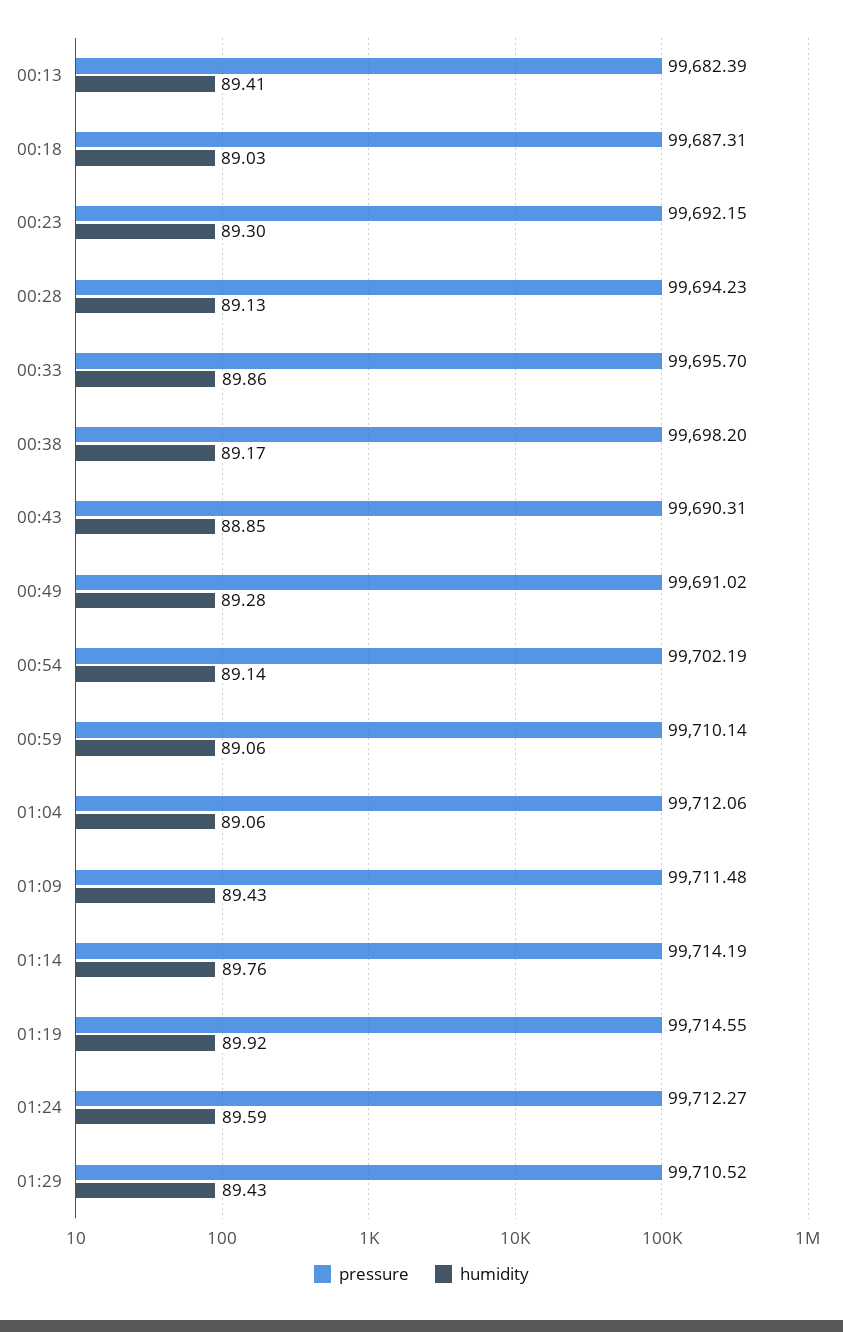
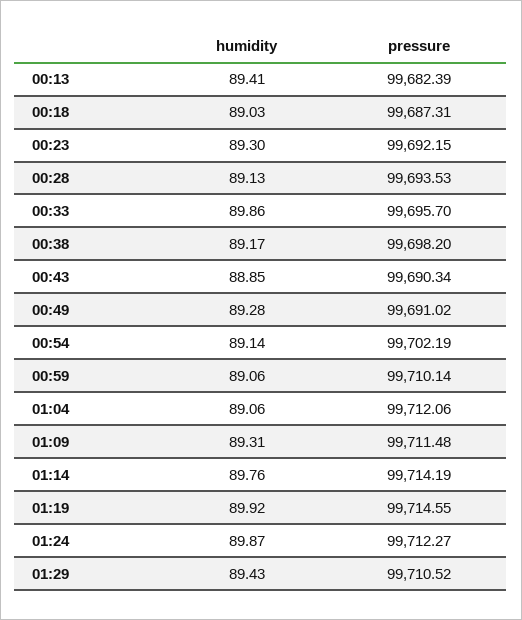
pressure, 00:28: 99694.23 -> 99693.53
pressure, 00:43: 99690.31 -> 99690.34
humidity, 01:09: 89.43 -> 89.31
humidity, 01:24: 89.59 -> 89.87

